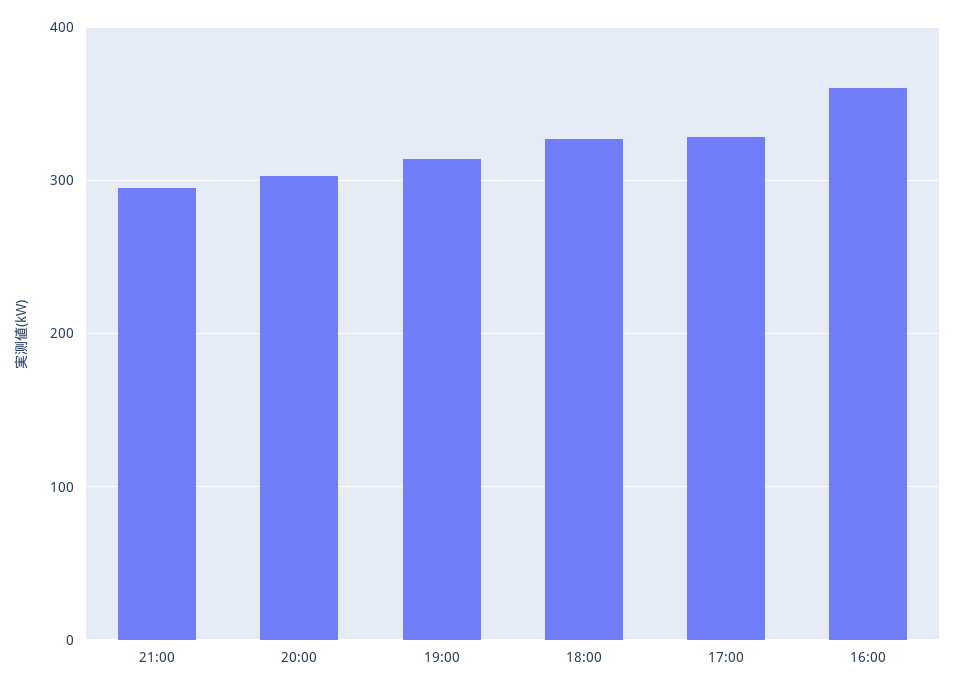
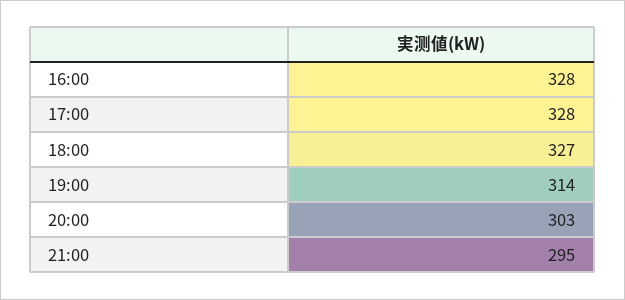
16:00: 360 -> 328

